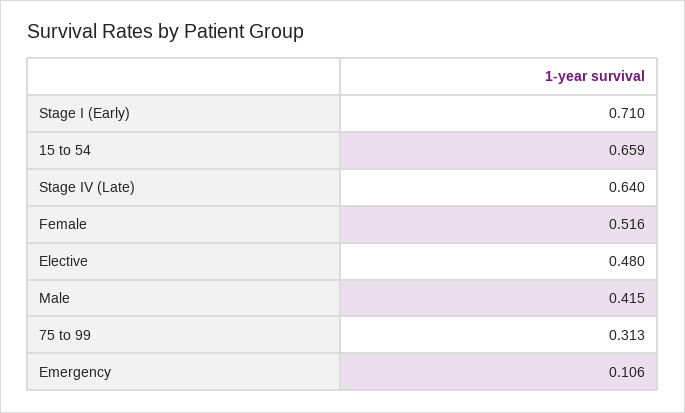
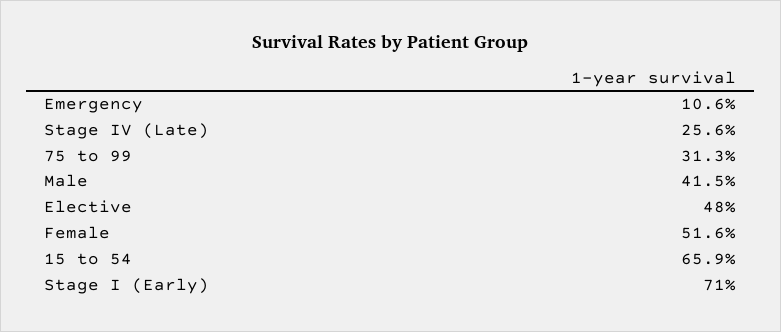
Stage IV (Late): 0.64 -> 0.256

